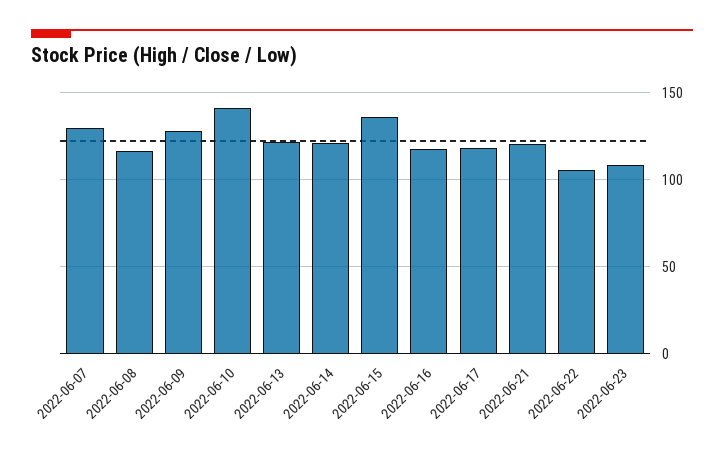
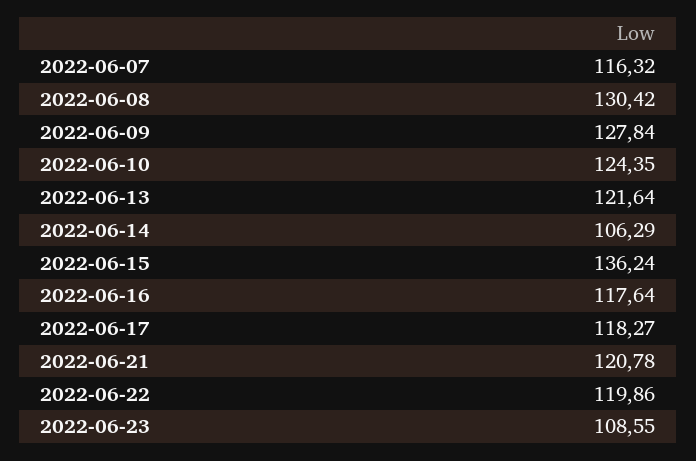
2022-06-07: 130 -> 116.32
2022-06-08: 115 -> 130.42
2022-06-10: 140 -> 124.35
2022-06-14: 120 -> 106.29
2022-06-22: 105 -> 119.86

